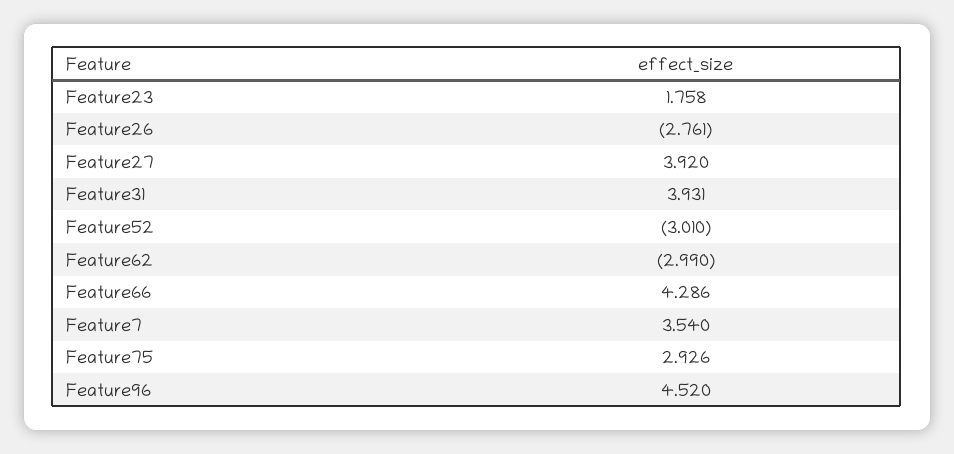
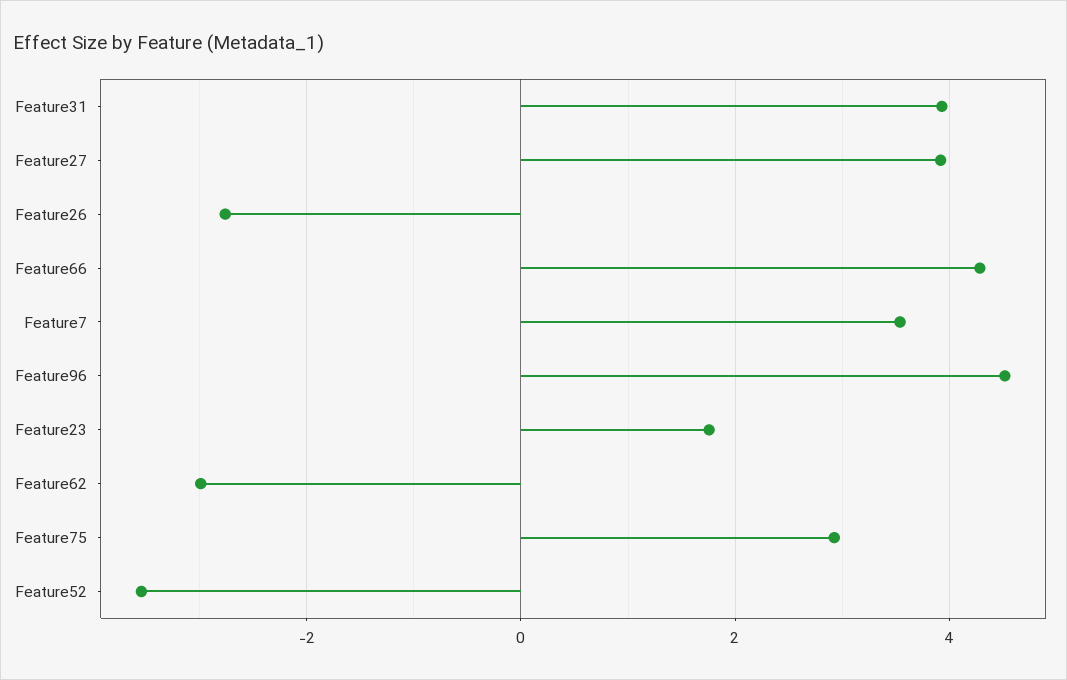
Feature52: -3.01 -> -3.6

